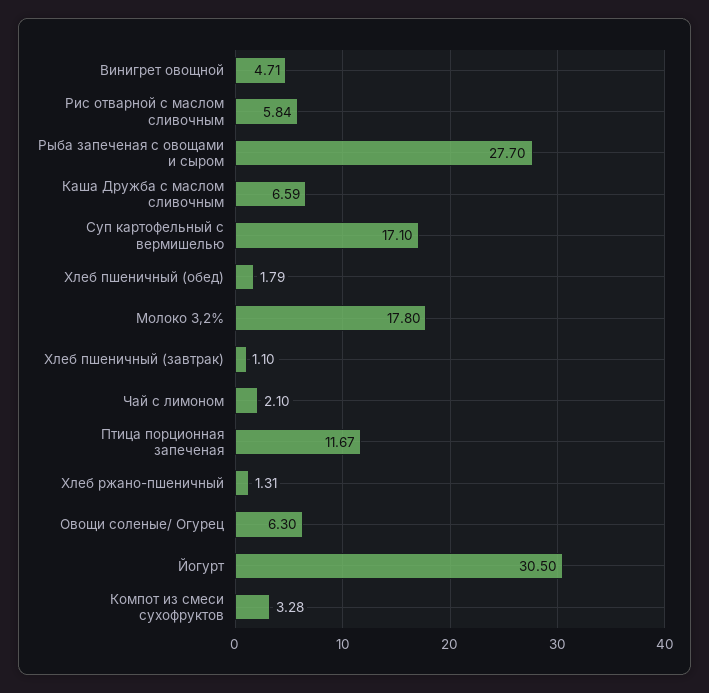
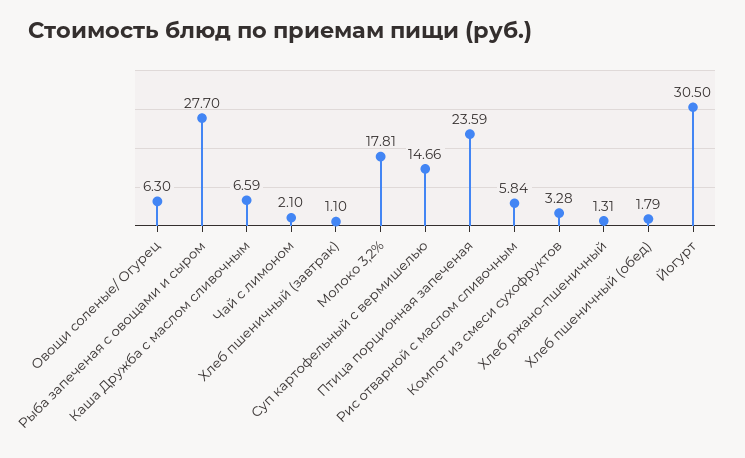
Винигрет овощной: 4.71 -> none
Суп картофельный с вермишелью: 17.1 -> 14.66
Молоко 3,2%: 17.8 -> 17.81
Птица порционная запеченая: 11.67 -> 23.59

